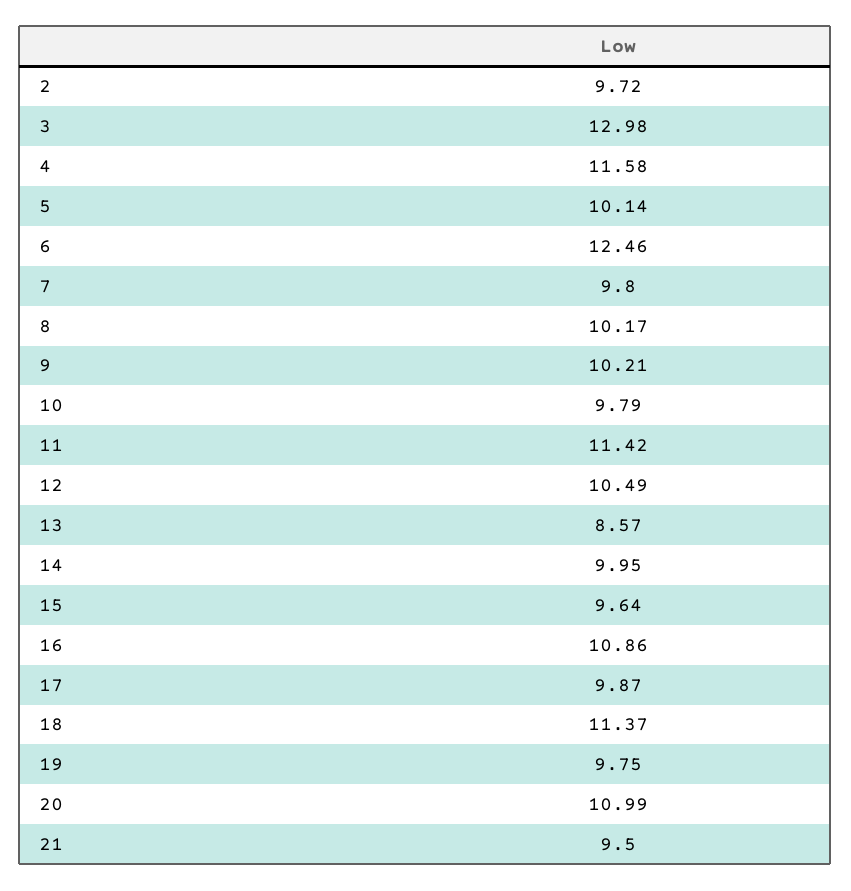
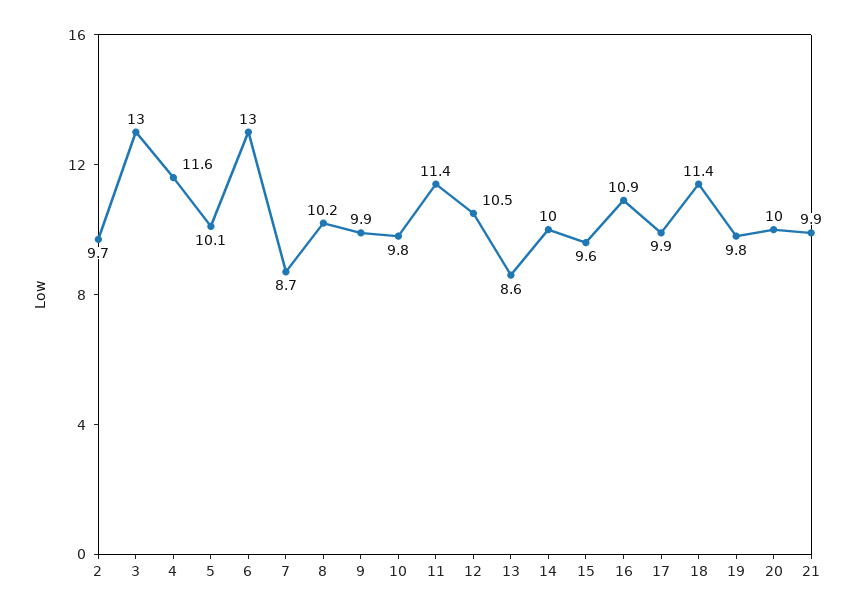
6: 12.46 -> 13
7: 9.8 -> 8.7
9: 10.21 -> 9.9
20: 10.99 -> 10
21: 9.5 -> 9.9

